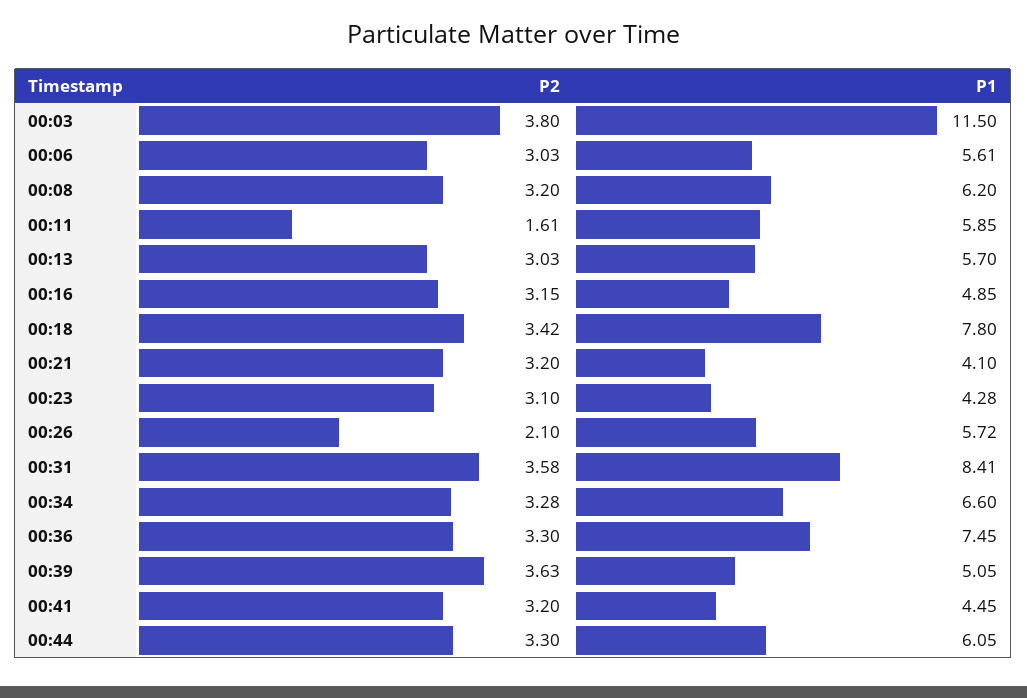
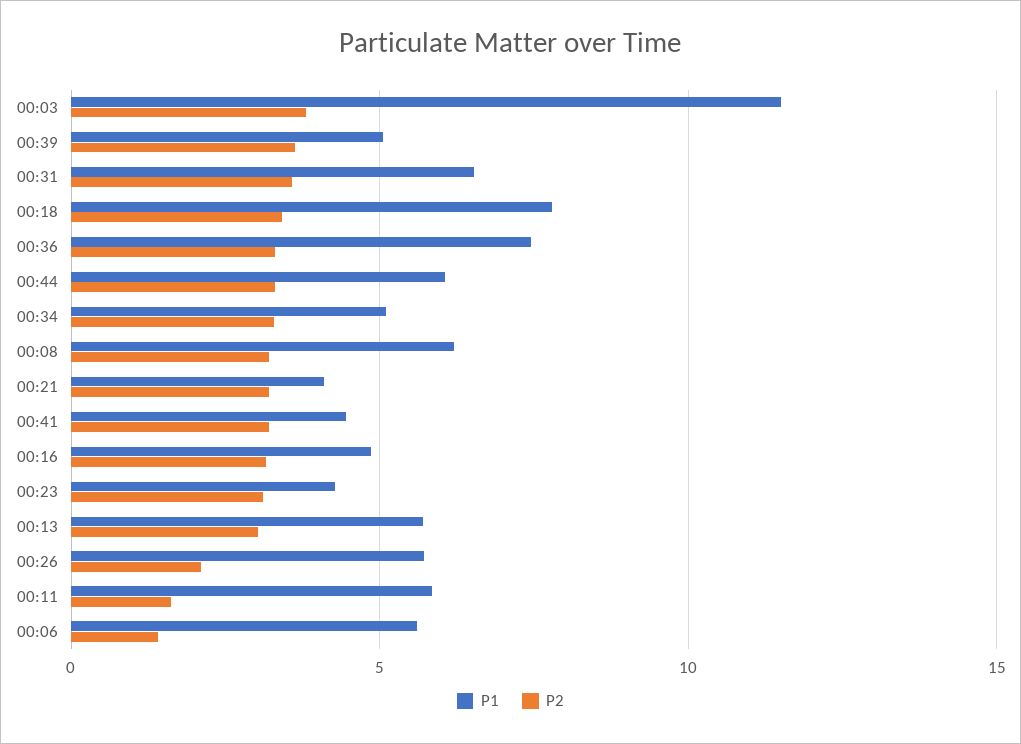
P2, 00:06: 3.03 -> 1.5
P1, 00:31: 8.41 -> 6.5
P1, 00:34: 6.6 -> 5

